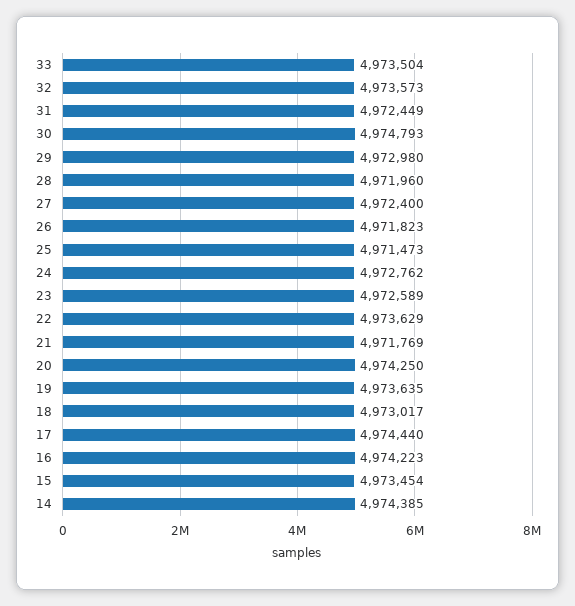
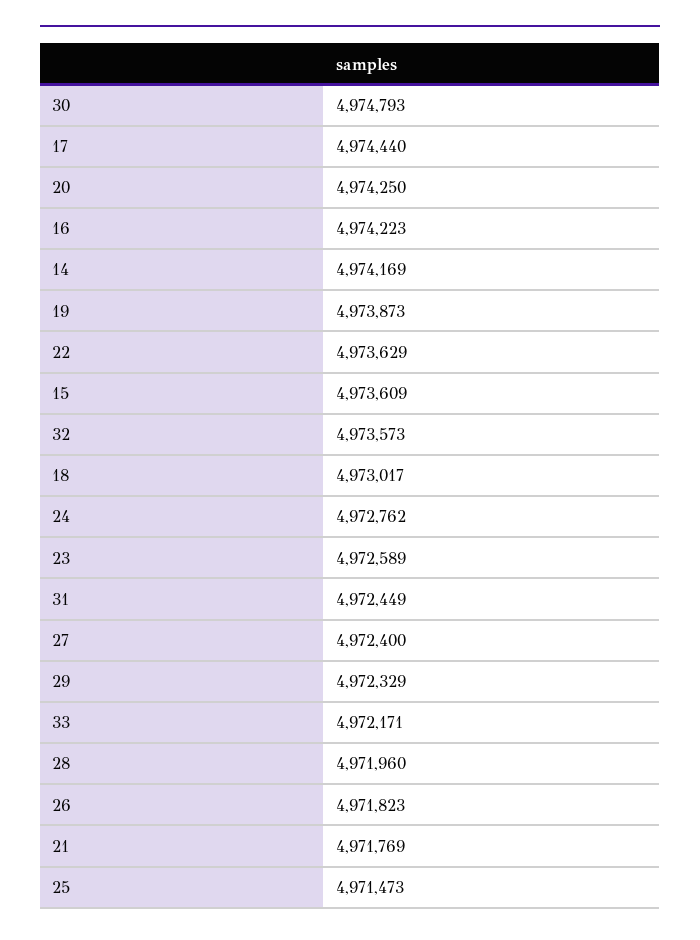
33: 4973504 -> 4972171
29: 4972980 -> 4972329
19: 4973635 -> 4973873
15: 4973454 -> 4973609
14: 4974385 -> 4974169

